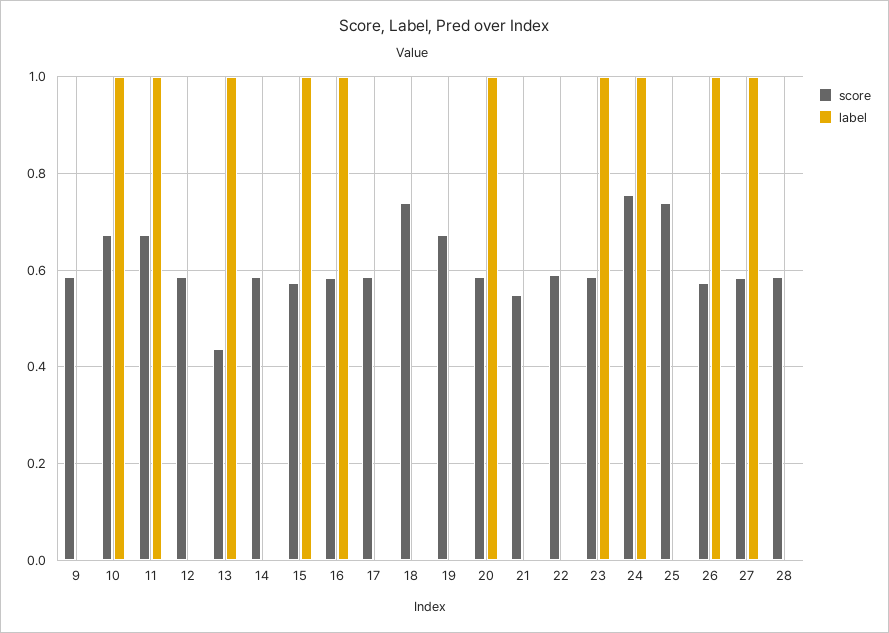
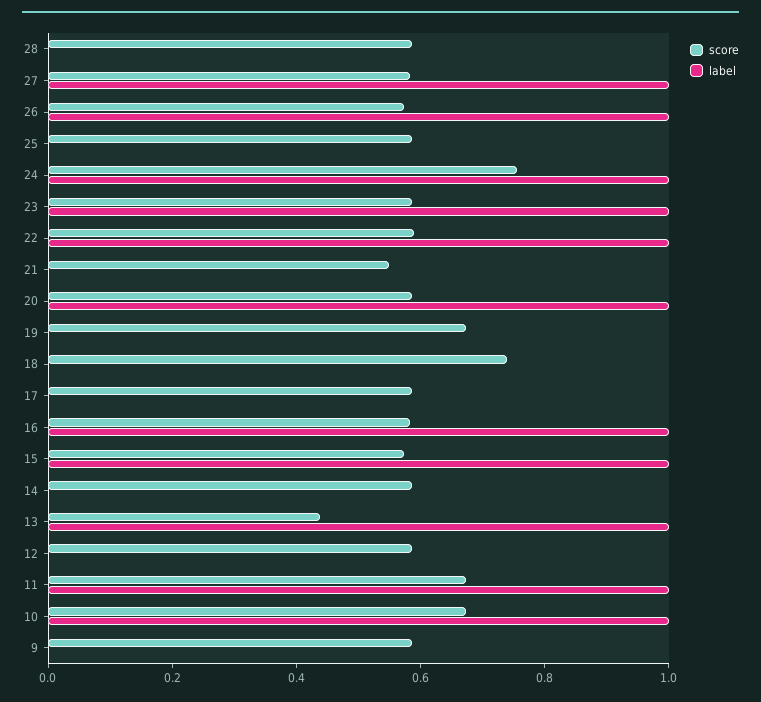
label, 22: 0 -> 1
score, 25: 0.74 -> 0.6

